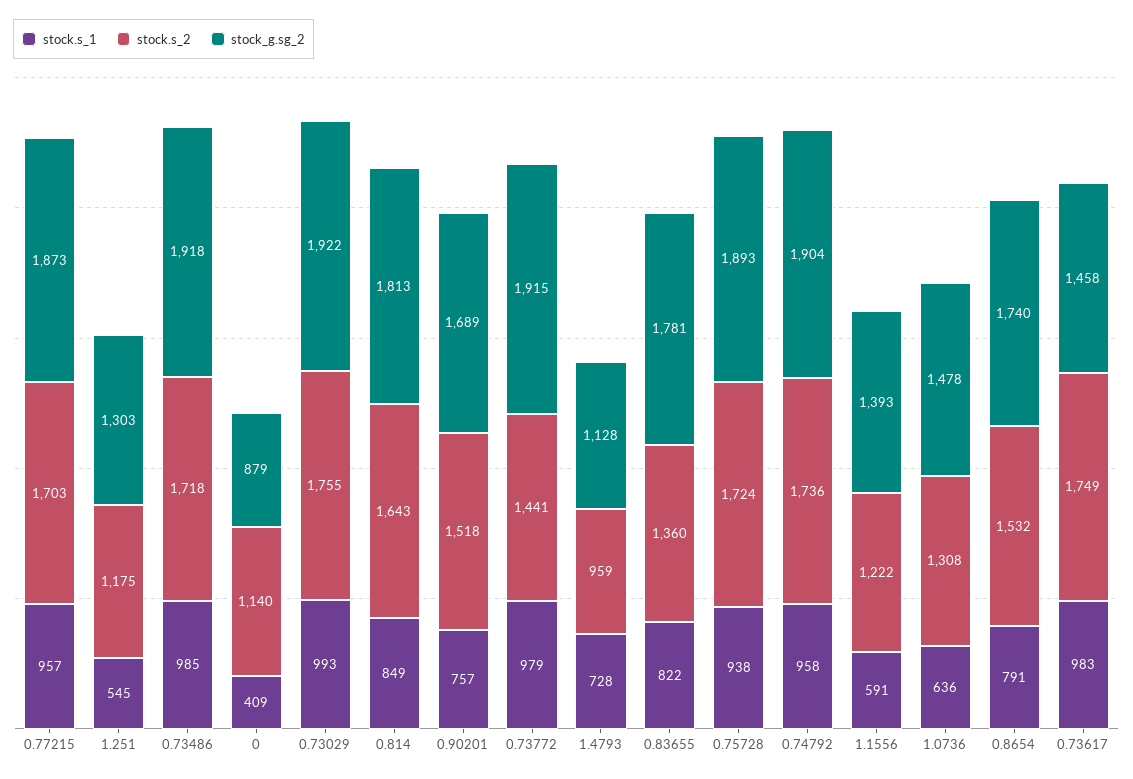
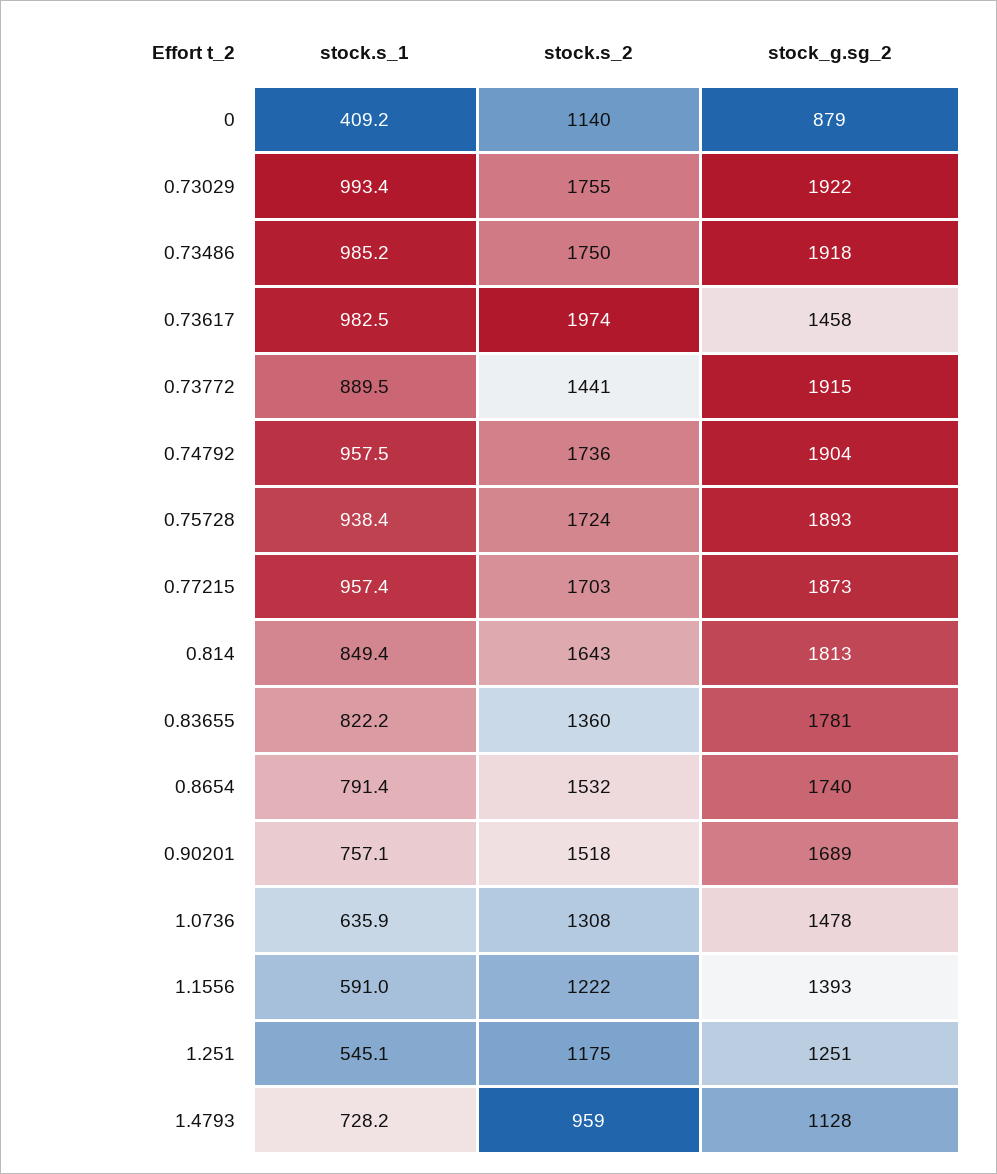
stock_g.sg_2, 1.251: 1303 -> 1251
stock.s_2, 0.73486: 1718 -> 1750
stock.s_1, 0.73772: 979 -> 889.5
stock.s_2, 0.73617: 1749 -> 1974

